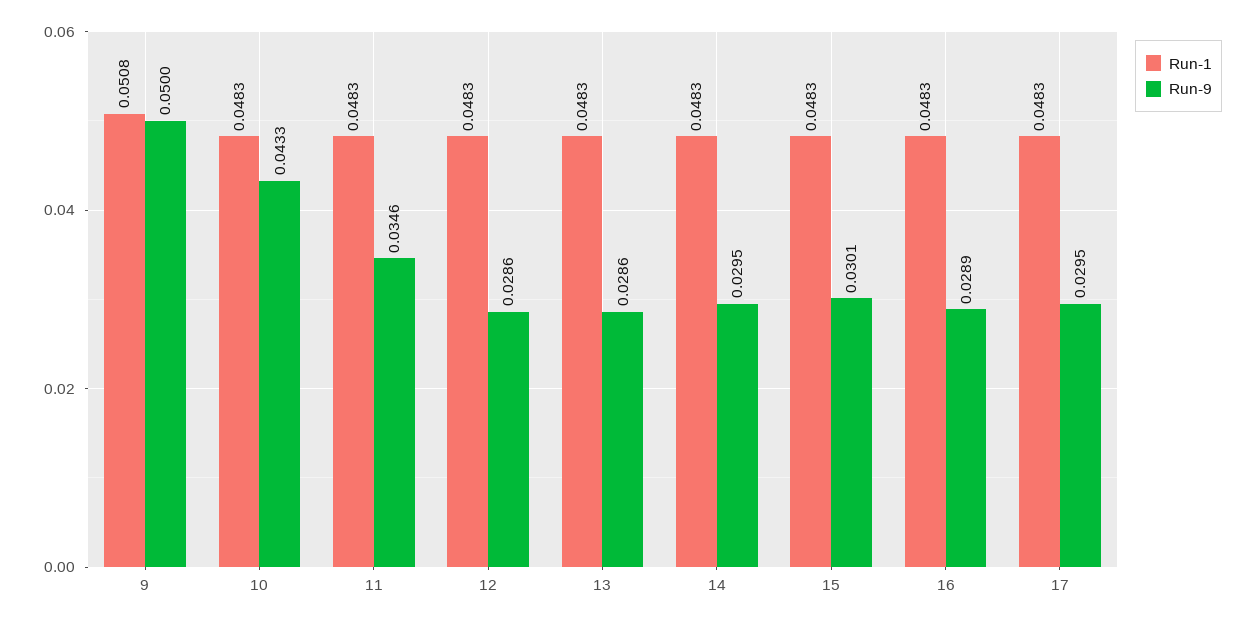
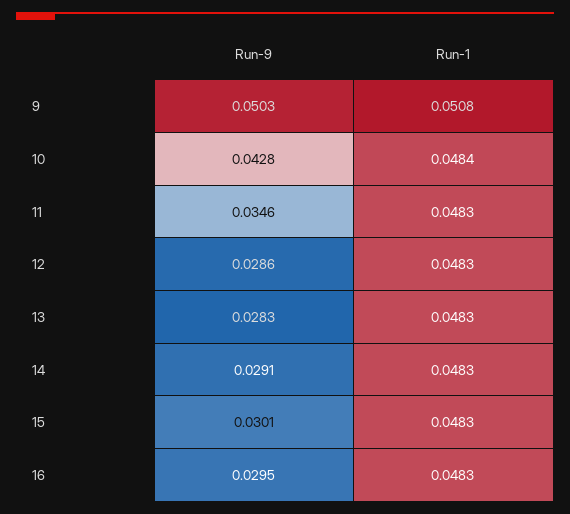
Run-9, 9: 0.05 -> 0.0503
Run-1, 10: 0.0483 -> 0.0484
Run-9, 10: 0.0433 -> 0.0428
Run-9, 13: 0.0286 -> 0.0283
Run-9, 14: 0.0295 -> 0.0291
Run-9, 16: 0.0289 -> 0.0295
Run-1, 17: 0.0483 -> none
Run-9, 17: 0.0295 -> none

